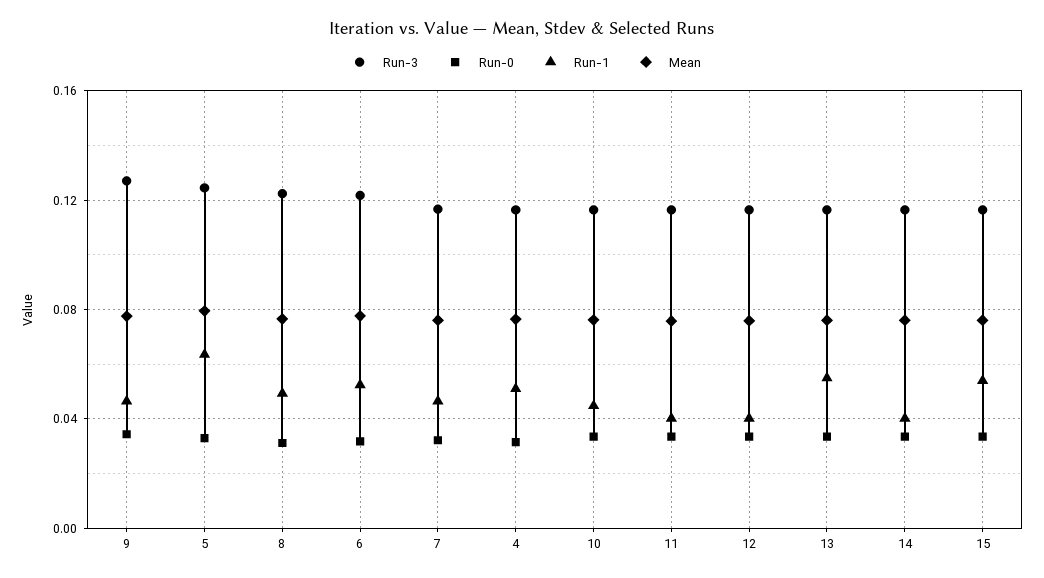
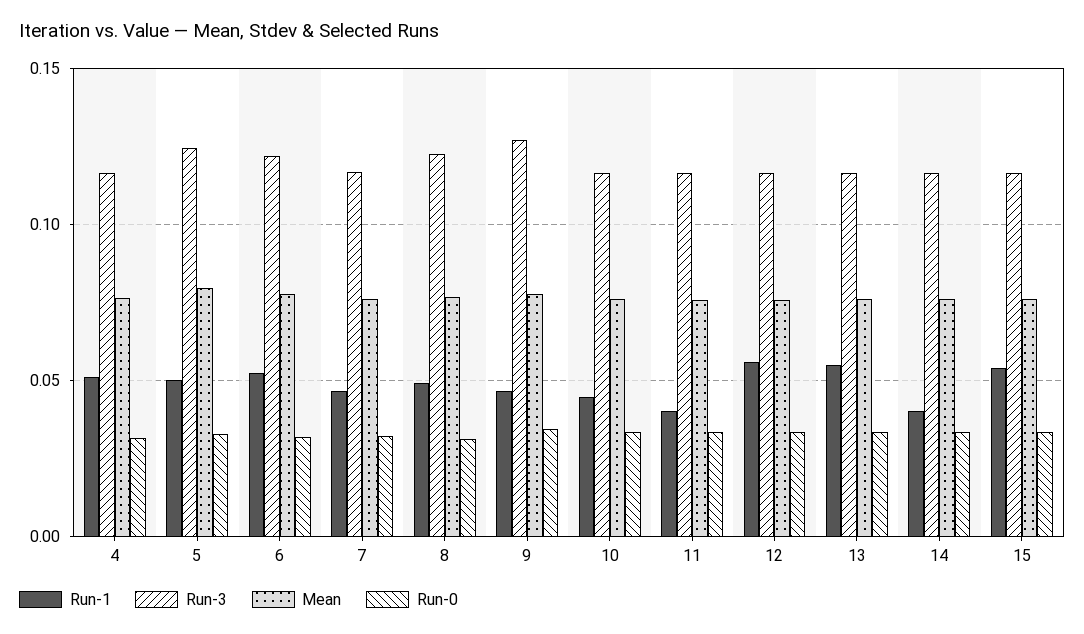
Run-1, 5: 0.065 -> 0.05
Run-1, 12: 0.04 -> 0.055

